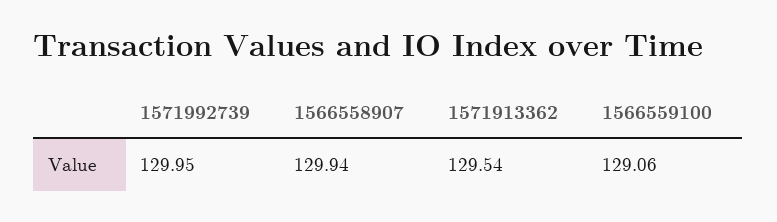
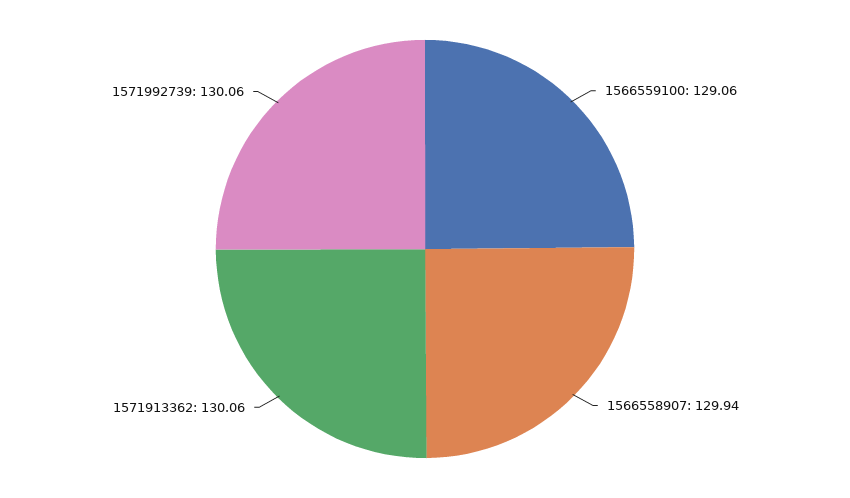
1571992739: 129.95 -> 130.06
1571913362: 129.54 -> 130.06

